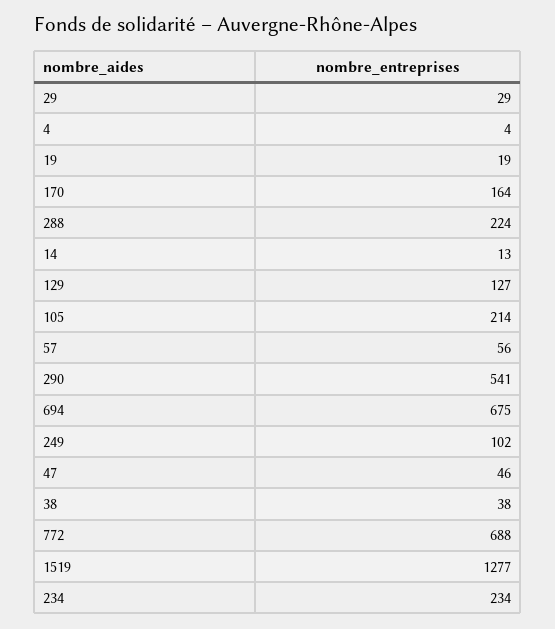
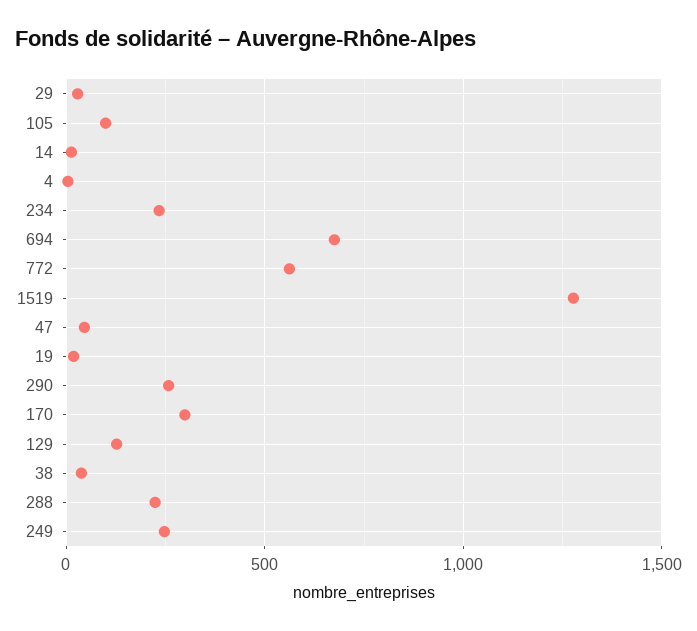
170: 164 -> 300
105: 214 -> 100
57: 56 -> none
290: 541 -> 250
249: 102 -> 250
772: 688 -> 550

